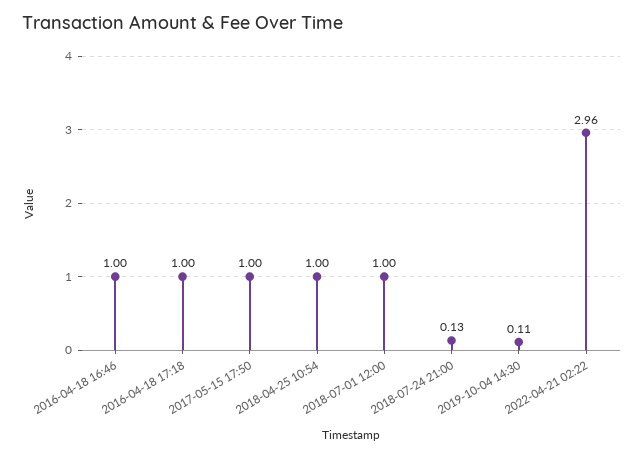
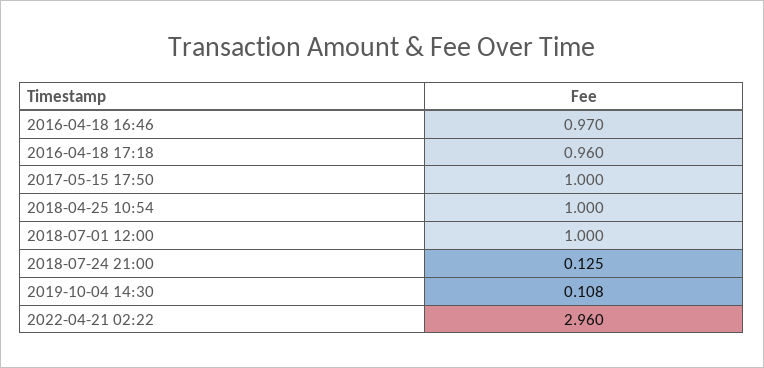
2016-04-18 16:46: 1 -> 0.97
2016-04-18 17:18: 1 -> 0.96

